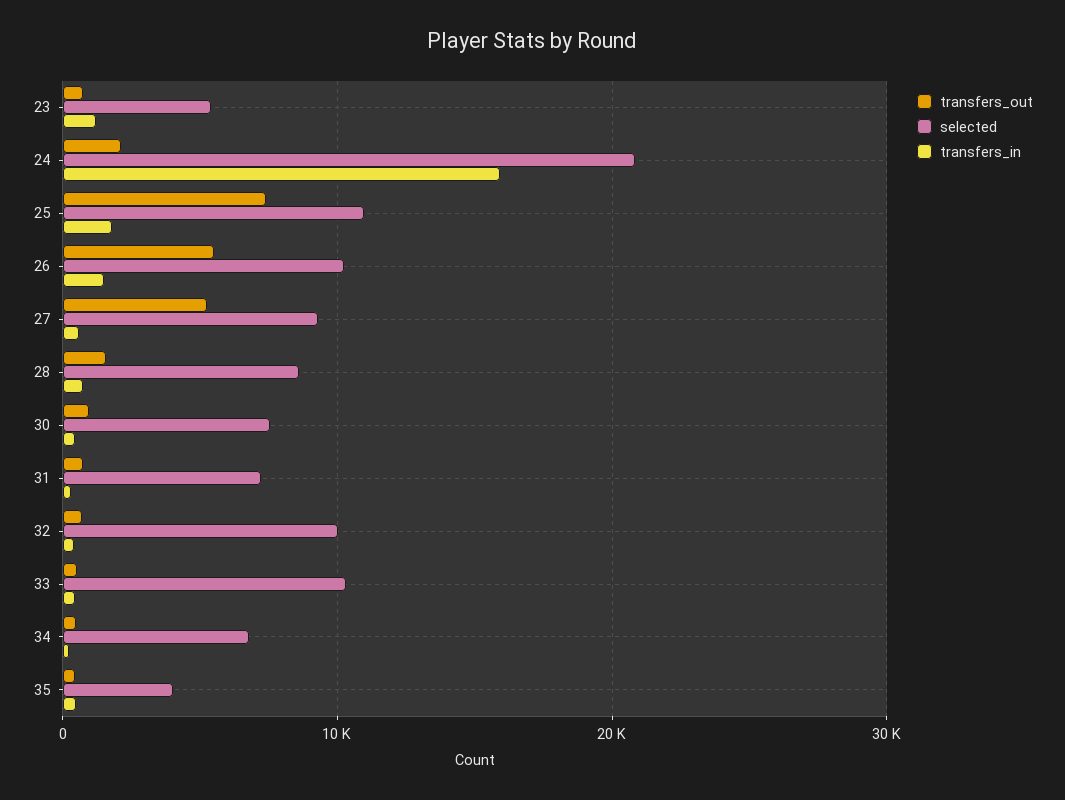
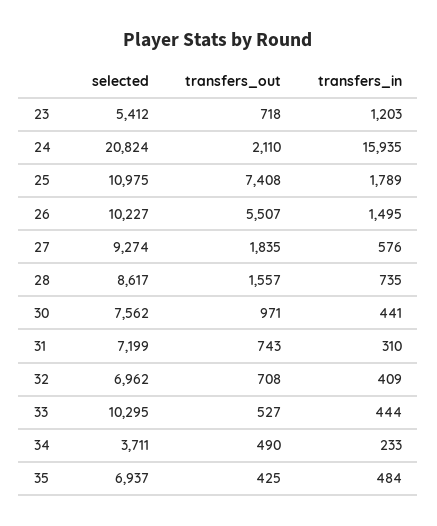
transfers_out, 27: 5000 -> 1835
selected, 32: 10000 -> 6962
selected, 34: 7000 -> 3711
selected, 35: 4000 -> 6937

